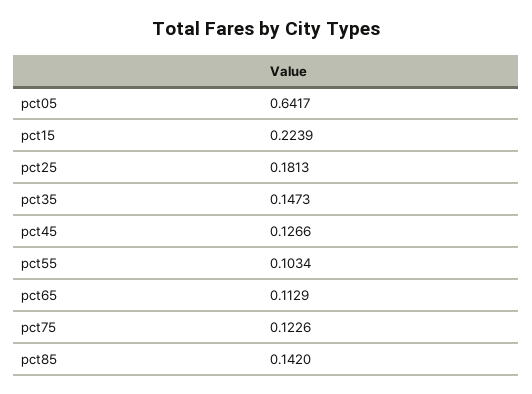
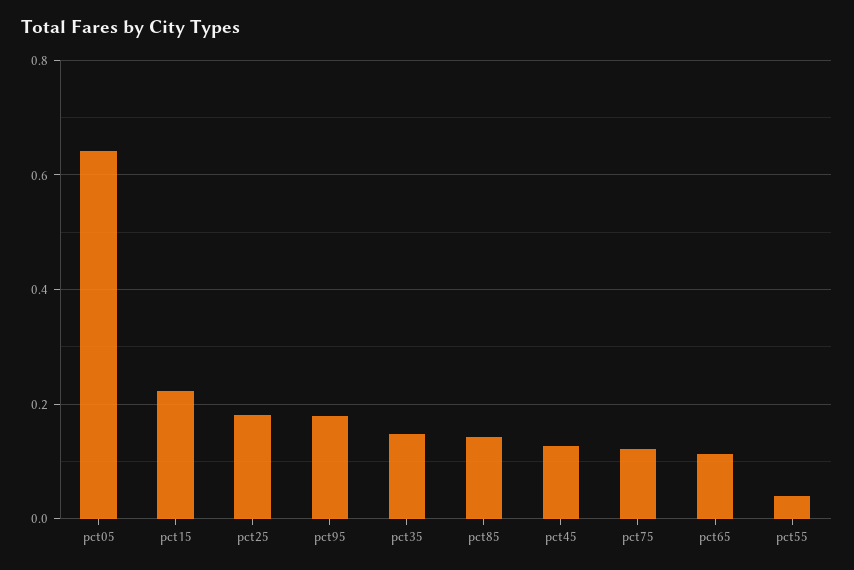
pct55: 0.1034 -> 0.04
pct95: none -> 0.18

